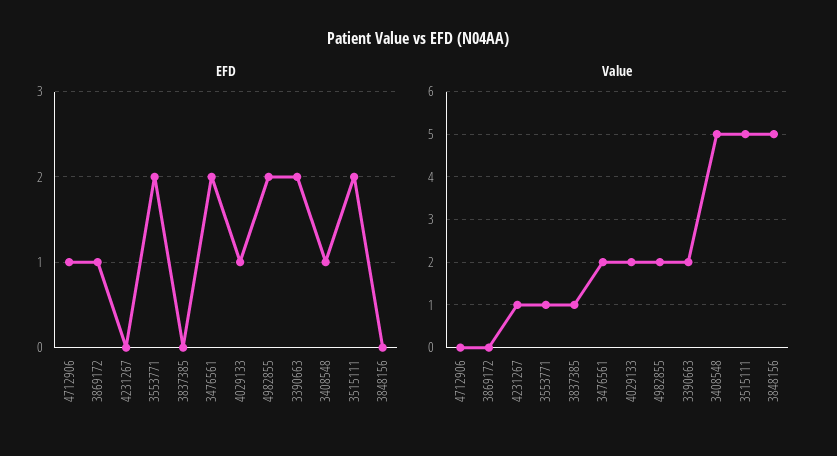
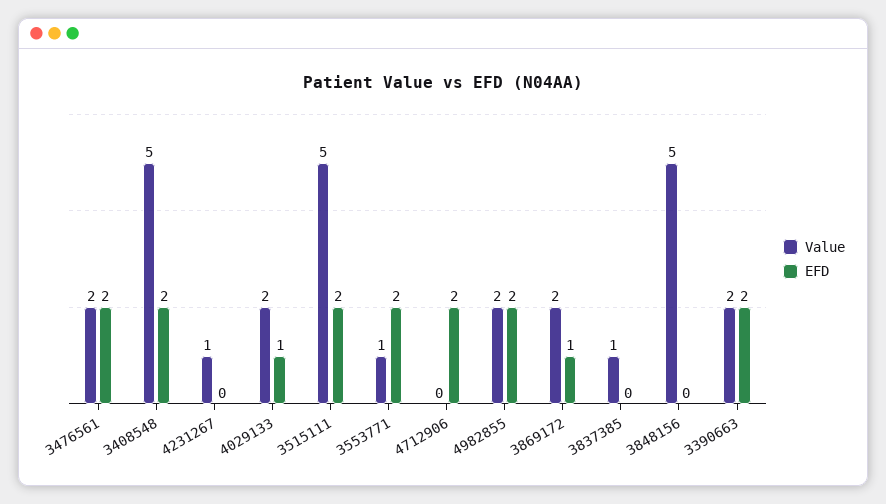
EFD, 4712906: 1 -> 2
EFD, 3408548: 1 -> 2
Value, 3869172: 0 -> 2

